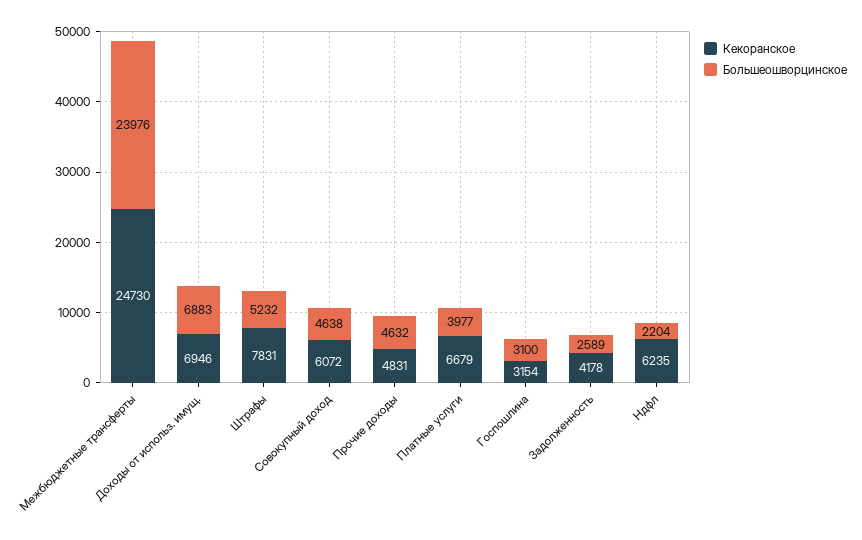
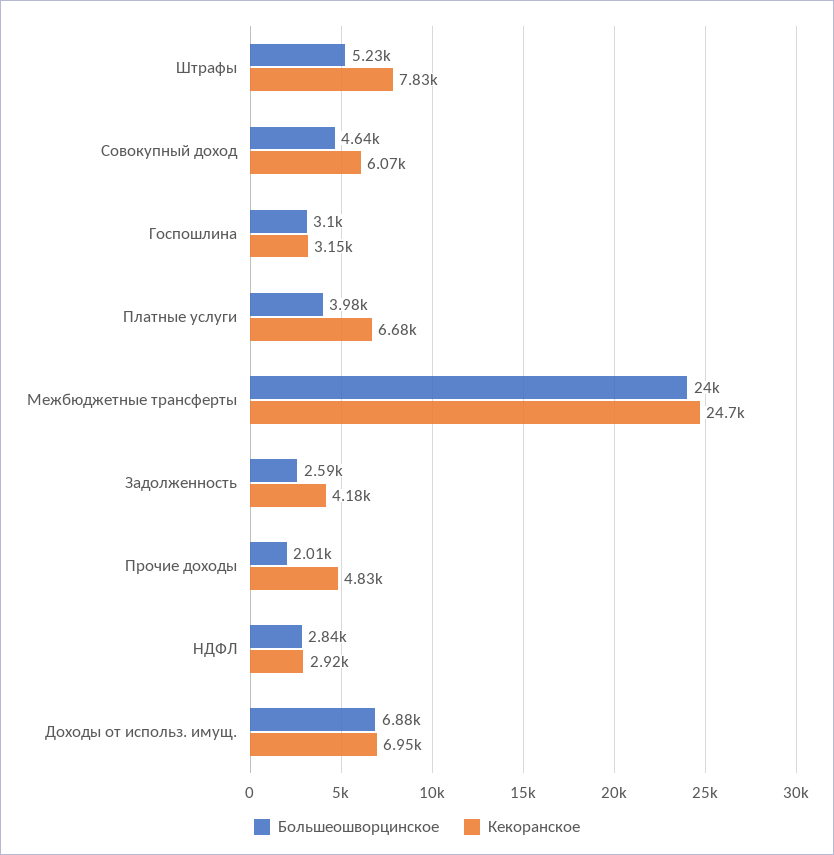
Большеошворцинское, Прочие доходы: 4632 -> 2010
Кекоранское, Ндфл: 6235 -> 2920
Большеошворцинское, Ндфл: 2204 -> 2840

